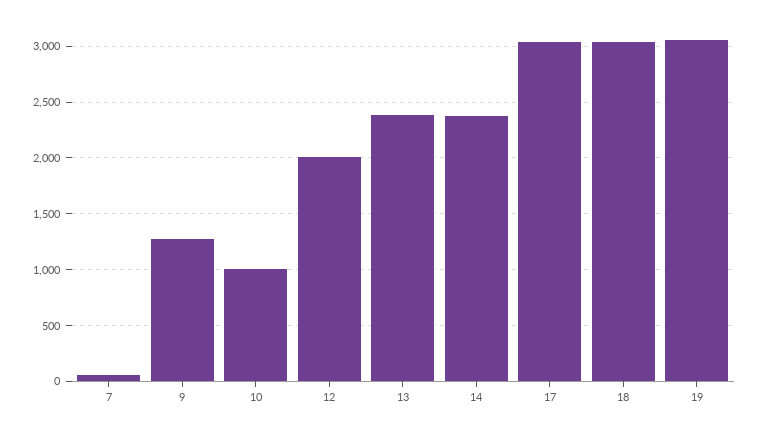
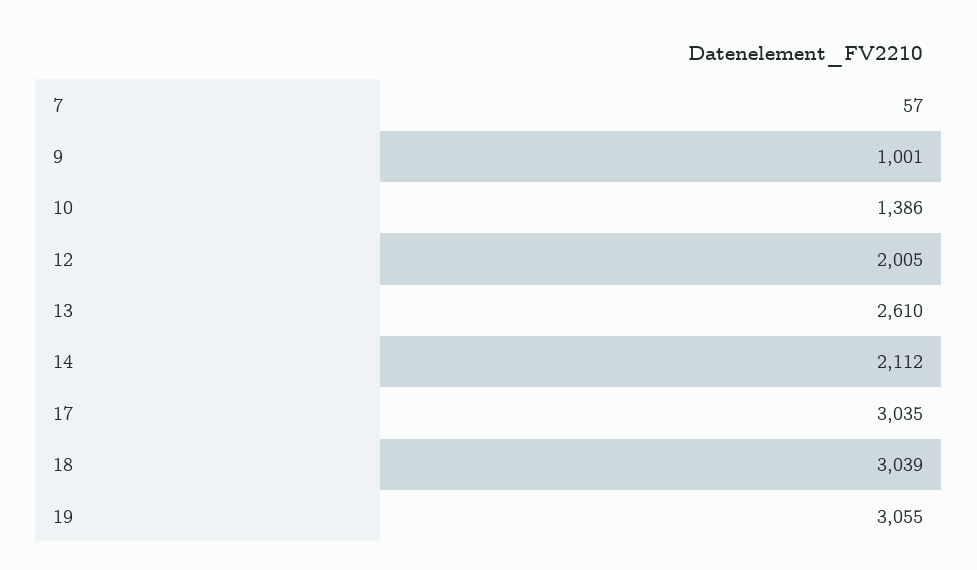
9: 1300 -> 1001
10: 1000 -> 1386
13: 2400 -> 2610
14: 2400 -> 2112

